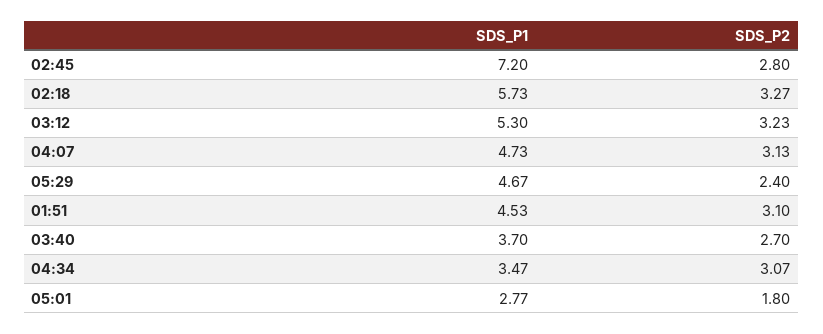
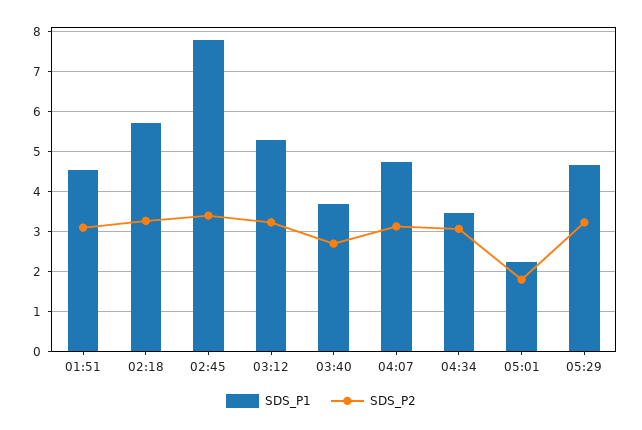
SDS_P1, 02:45: 7.2 -> 7.8
SDS_P2, 02:45: 2.8 -> 3.4
SDS_P2, 05:29: 2.4 -> 3.2
SDS_P1, 05:01: 2.77 -> 2.2

